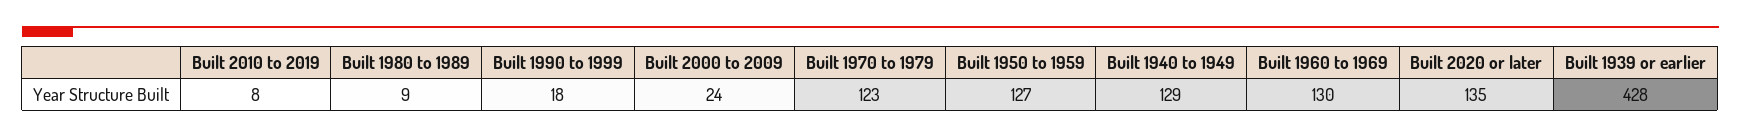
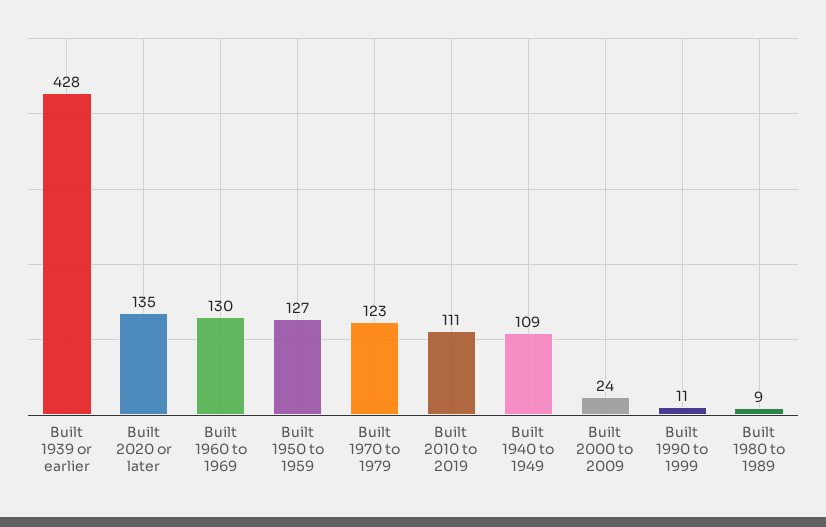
Built 2010 to 2019: 8 -> 111
Built 1990 to 1999: 18 -> 11
Built 1940 to 1949: 129 -> 109

